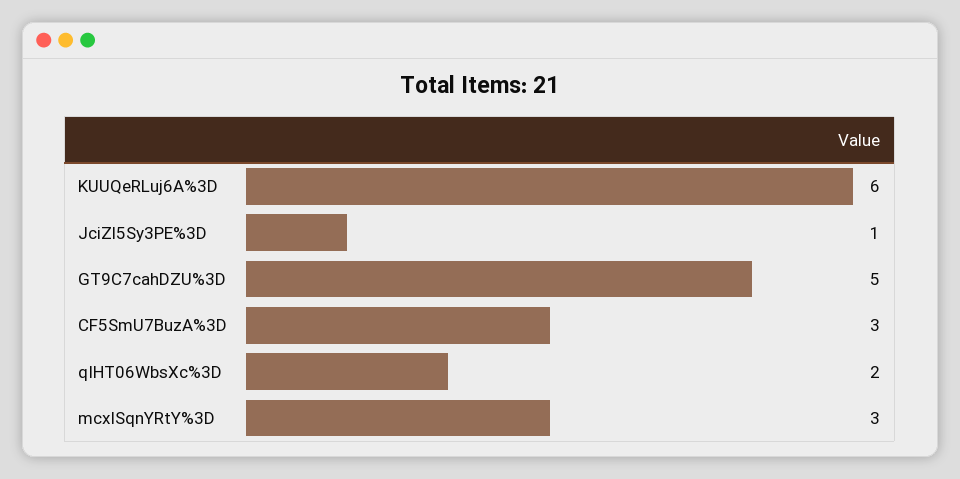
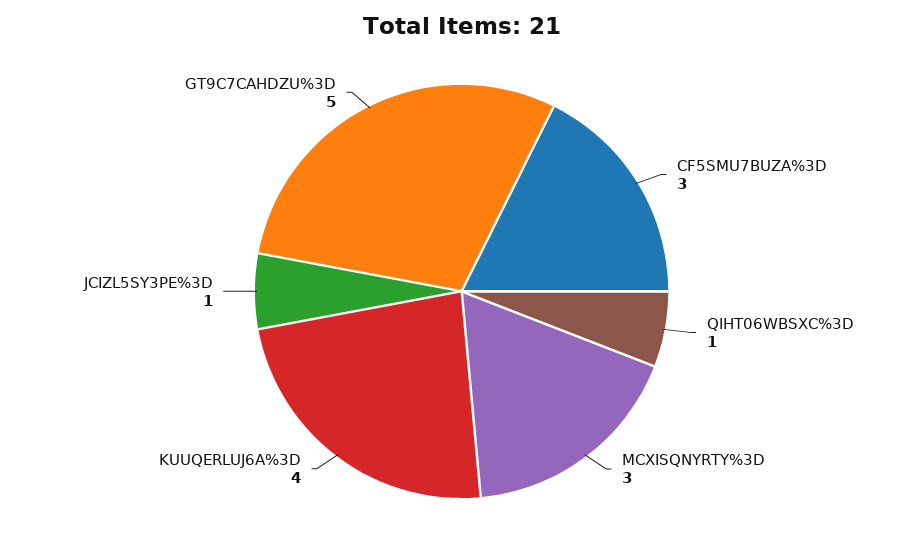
KUUQeRLuj6A%3D: 6 -> 4
qIHT06WbsXc%3D: 2 -> 1

